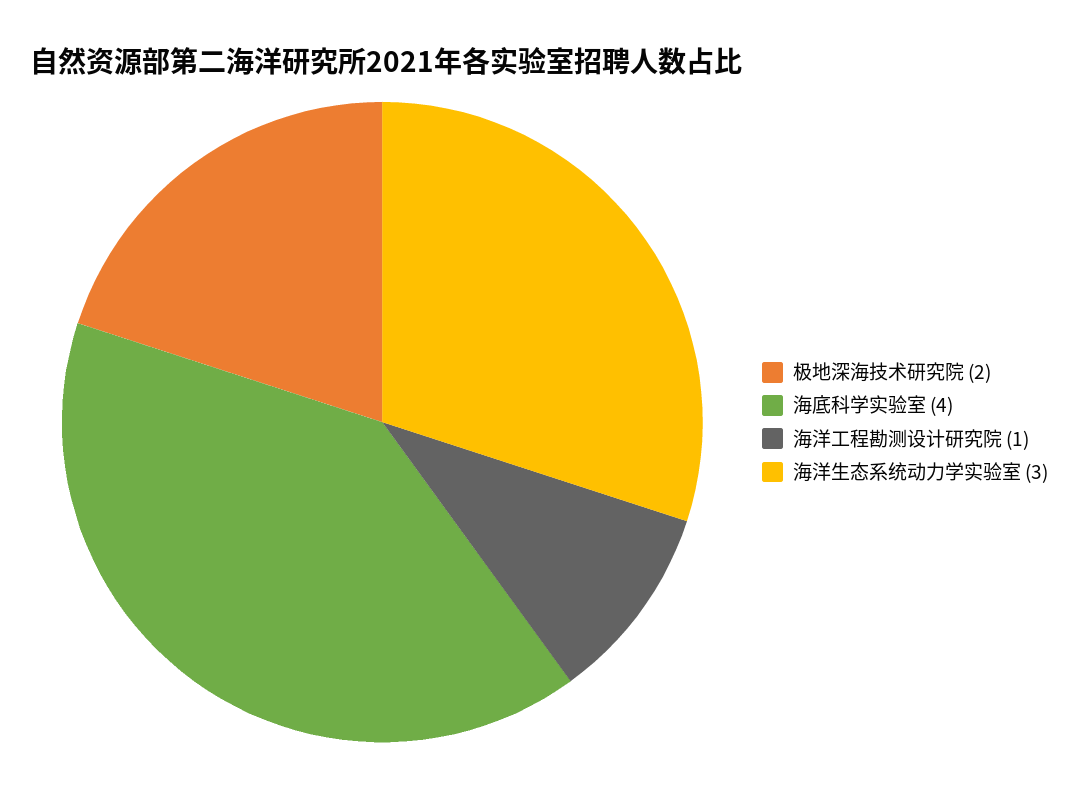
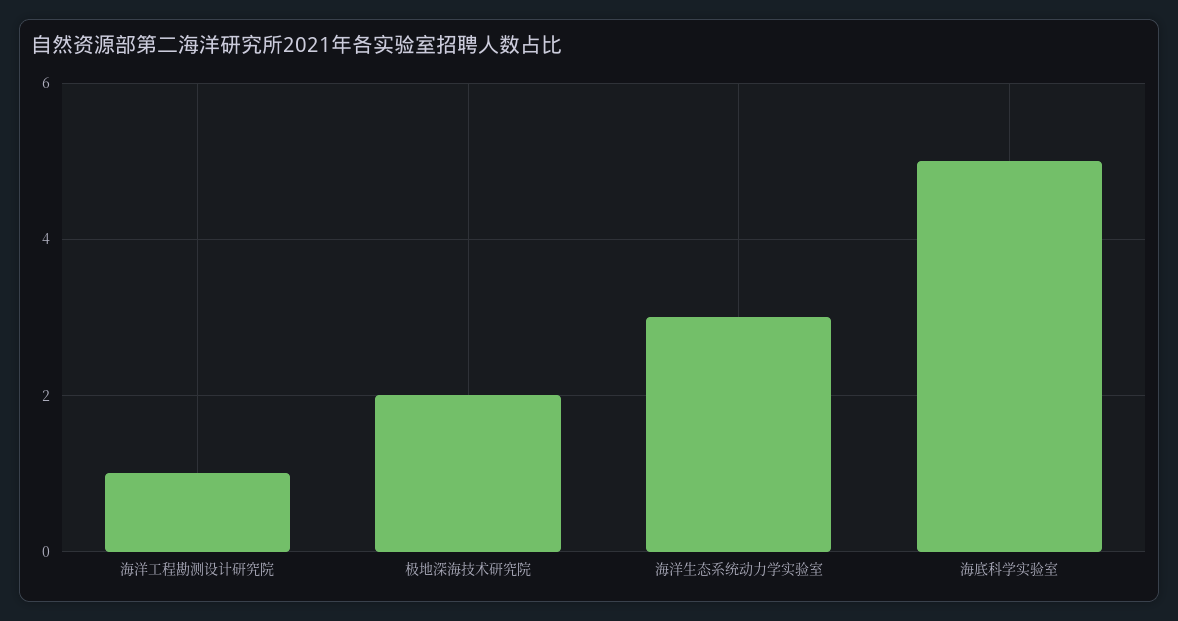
海底科学实验室: 4 -> 5

